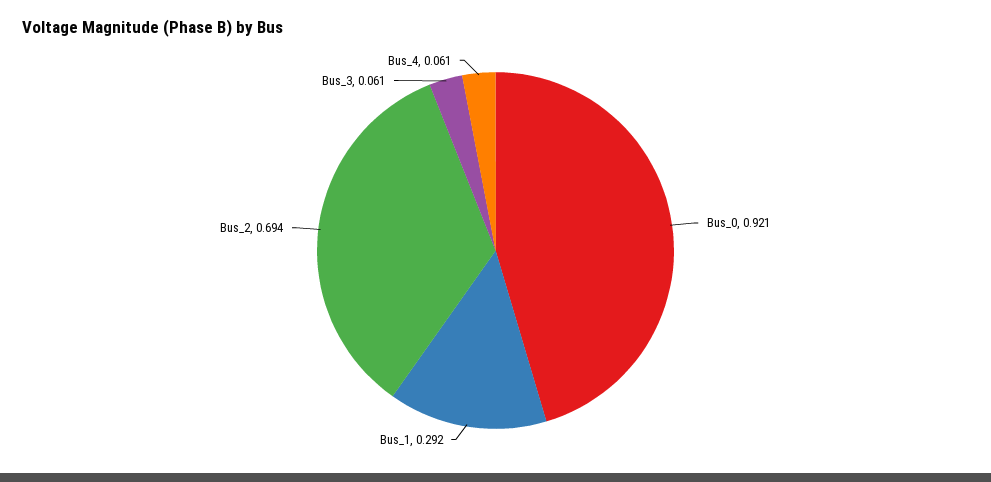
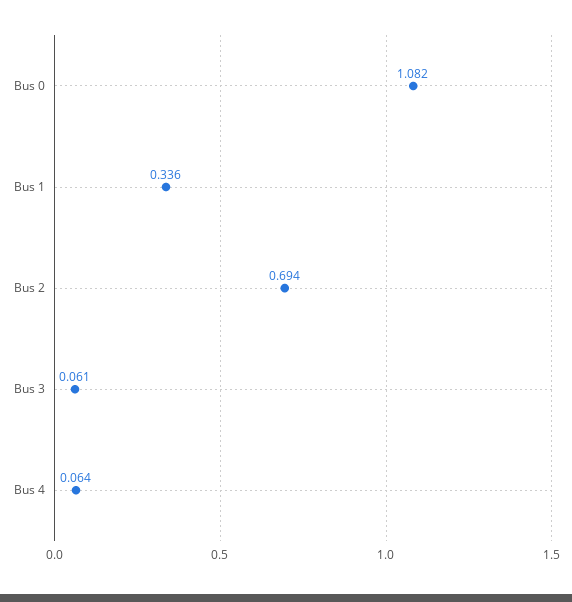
Bus_0: 0.921 -> 1.082
Bus_1: 0.292 -> 0.336
Bus_4: 0.061 -> 0.064

